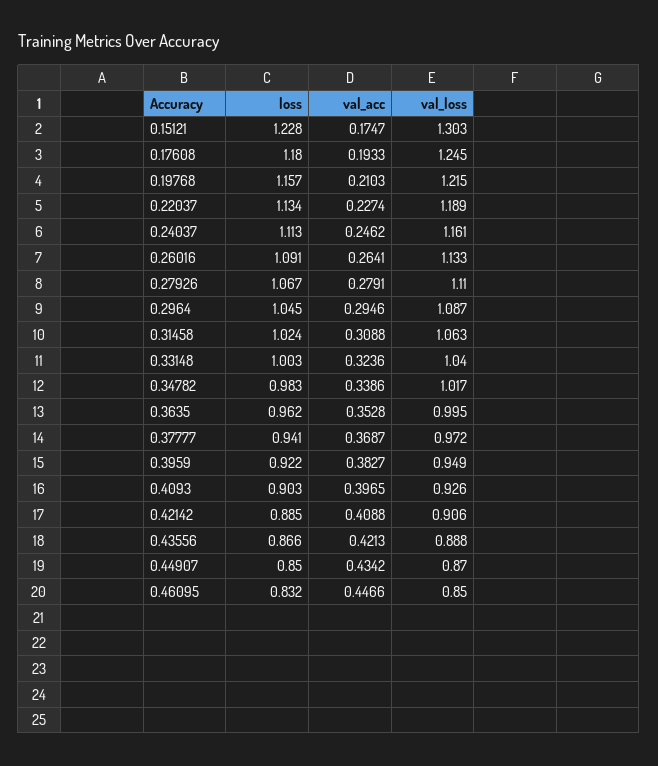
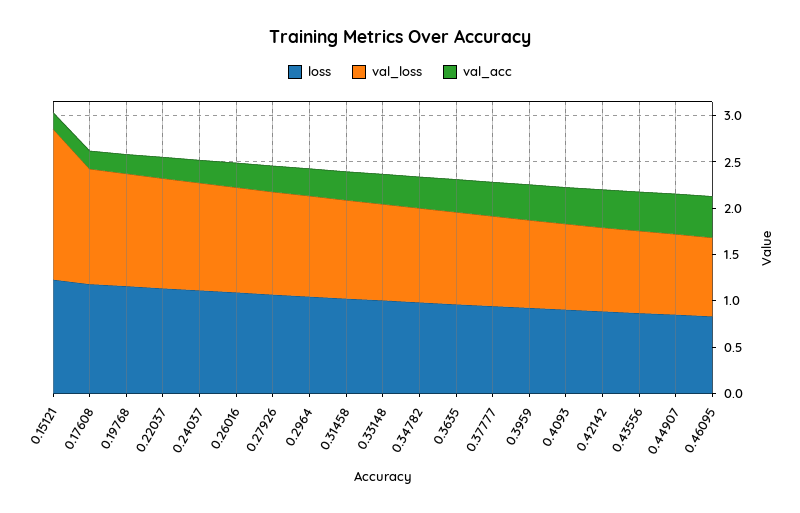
val_loss, 0.15121: 1.303 -> 1.6

